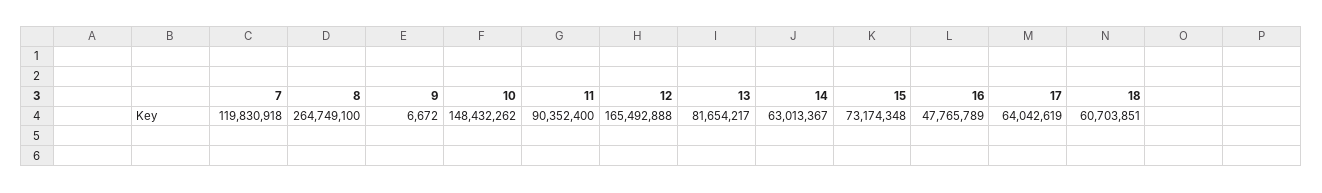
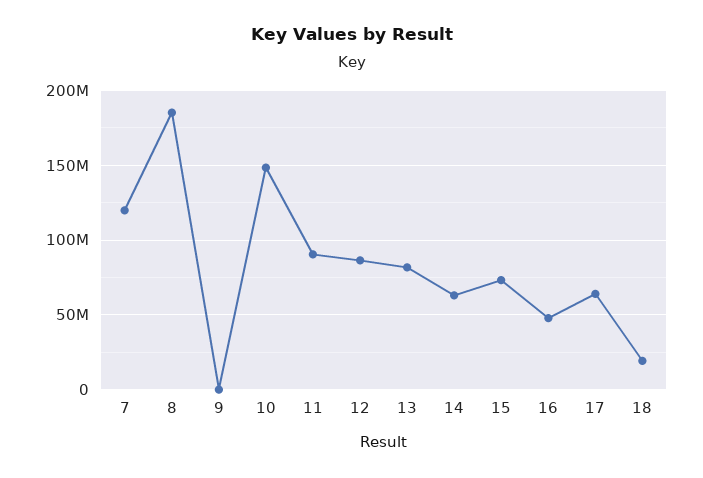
8: 264749100 -> 185000000
12: 165492888 -> 85000000
18: 60703851 -> 20000000

